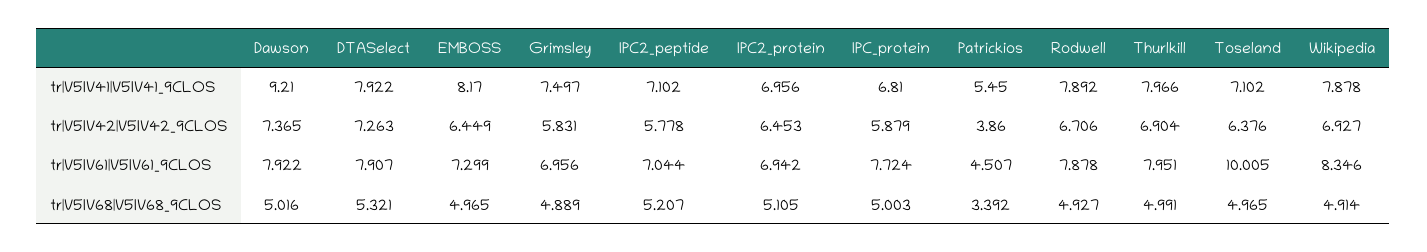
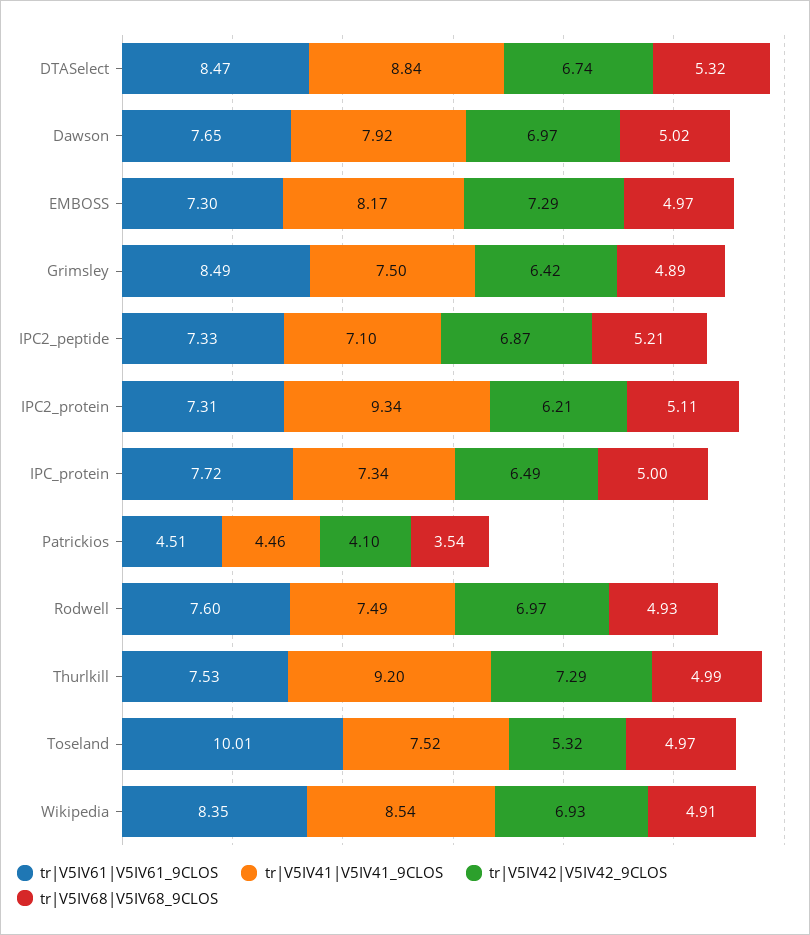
tr|V5IV41|V5IV41_9CLOS, Dawson: 9.21 -> 7.92
tr|V5IV41|V5IV41_9CLOS, DTASelect: 7.922 -> 8.84
tr|V5IV41|V5IV41_9CLOS, IPC2_protein: 6.956 -> 9.34
tr|V5IV41|V5IV41_9CLOS, IPC_protein: 6.81 -> 7.34
tr|V5IV41|V5IV41_9CLOS, Patrickios: 5.45 -> 4.46
tr|V5IV41|V5IV41_9CLOS, Rodwell: 7.892 -> 7.49
tr|V5IV41|V5IV41_9CLOS, Thurlkill: 7.966 -> 9.2
tr|V5IV41|V5IV41_9CLOS, Toseland: 7.102 -> 7.52
tr|V5IV41|V5IV41_9CLOS, Wikipedia: 7.878 -> 8.54
tr|V5IV42|V5IV42_9CLOS, Dawson: 7.365 -> 6.97
tr|V5IV42|V5IV42_9CLOS, DTASelect: 7.263 -> 6.74
tr|V5IV42|V5IV42_9CLOS, EMBOSS: 6.449 -> 7.29
tr|V5IV42|V5IV42_9CLOS, Grimsley: 5.831 -> 6.42
tr|V5IV42|V5IV42_9CLOS, IPC2_peptide: 5.778 -> 6.87
tr|V5IV42|V5IV42_9CLOS, IPC2_protein: 6.453 -> 6.21
tr|V5IV42|V5IV42_9CLOS, IPC_protein: 5.879 -> 6.49
tr|V5IV42|V5IV42_9CLOS, Patrickios: 3.86 -> 4.1
tr|V5IV42|V5IV42_9CLOS, Rodwell: 6.706 -> 6.97
tr|V5IV42|V5IV42_9CLOS, Thurlkill: 6.904 -> 7.29
tr|V5IV42|V5IV42_9CLOS, Toseland: 6.376 -> 5.32
tr|V5IV61|V5IV61_9CLOS, Dawson: 7.922 -> 7.65
tr|V5IV61|V5IV61_9CLOS, DTASelect: 7.907 -> 8.47
tr|V5IV61|V5IV61_9CLOS, Grimsley: 6.956 -> 8.49
tr|V5IV61|V5IV61_9CLOS, IPC2_peptide: 7.044 -> 7.33
tr|V5IV61|V5IV61_9CLOS, IPC2_protein: 6.942 -> 7.31
tr|V5IV61|V5IV61_9CLOS, Rodwell: 7.878 -> 7.6
tr|V5IV61|V5IV61_9CLOS, Thurlkill: 7.951 -> 7.53
tr|V5IV68|V5IV68_9CLOS, Patrickios: 3.392 -> 3.54

